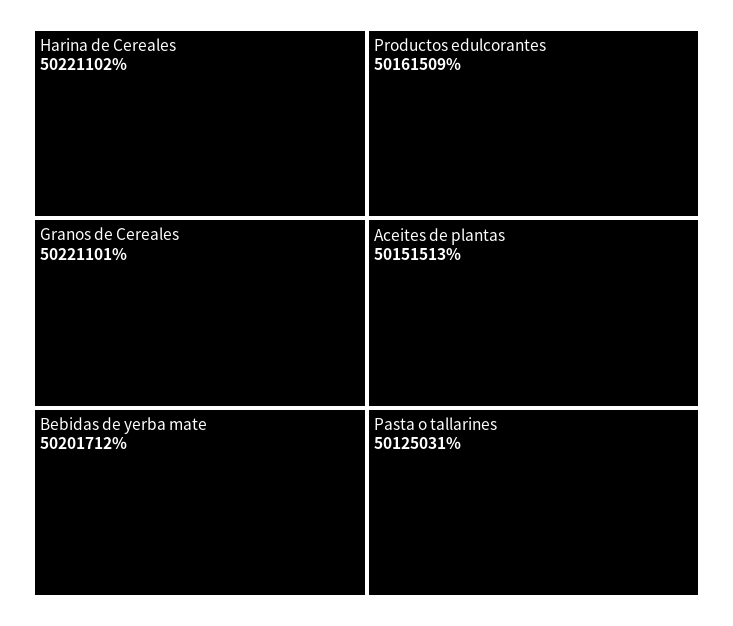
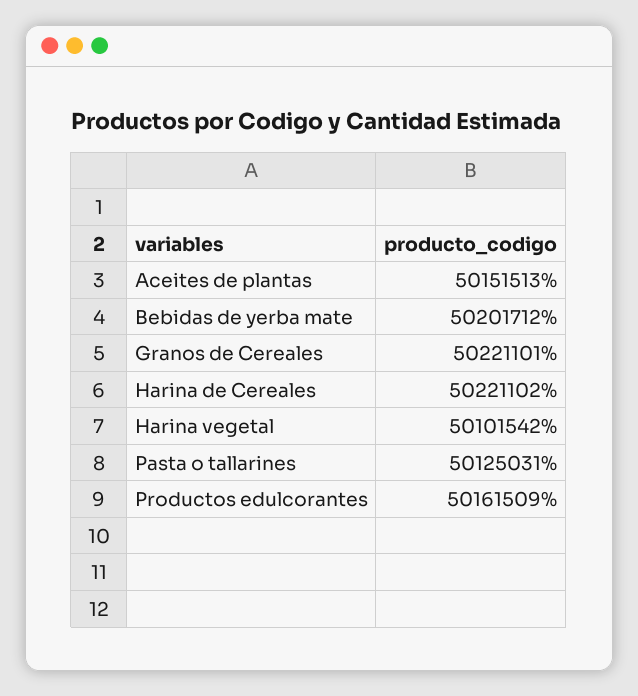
Harina vegetal: none -> 50101542

